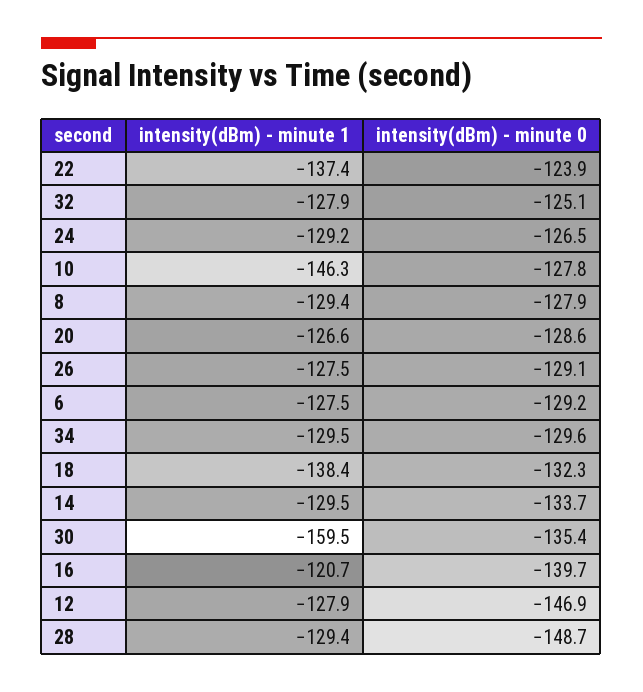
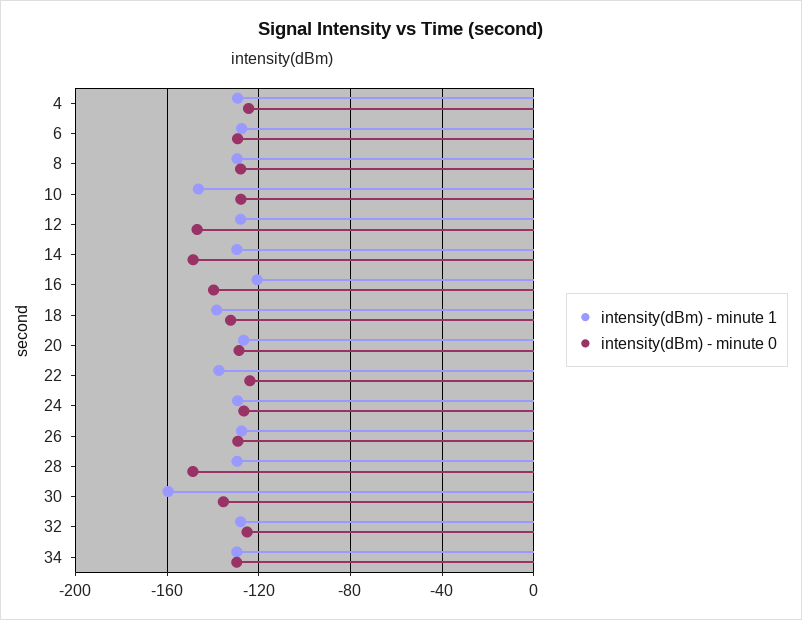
intensity(dBm) - minute 0, 14: -133.7 -> -150
intensity(dBm) - minute 1, 4: none -> -130
intensity(dBm) - minute 0, 4: none -> -125

